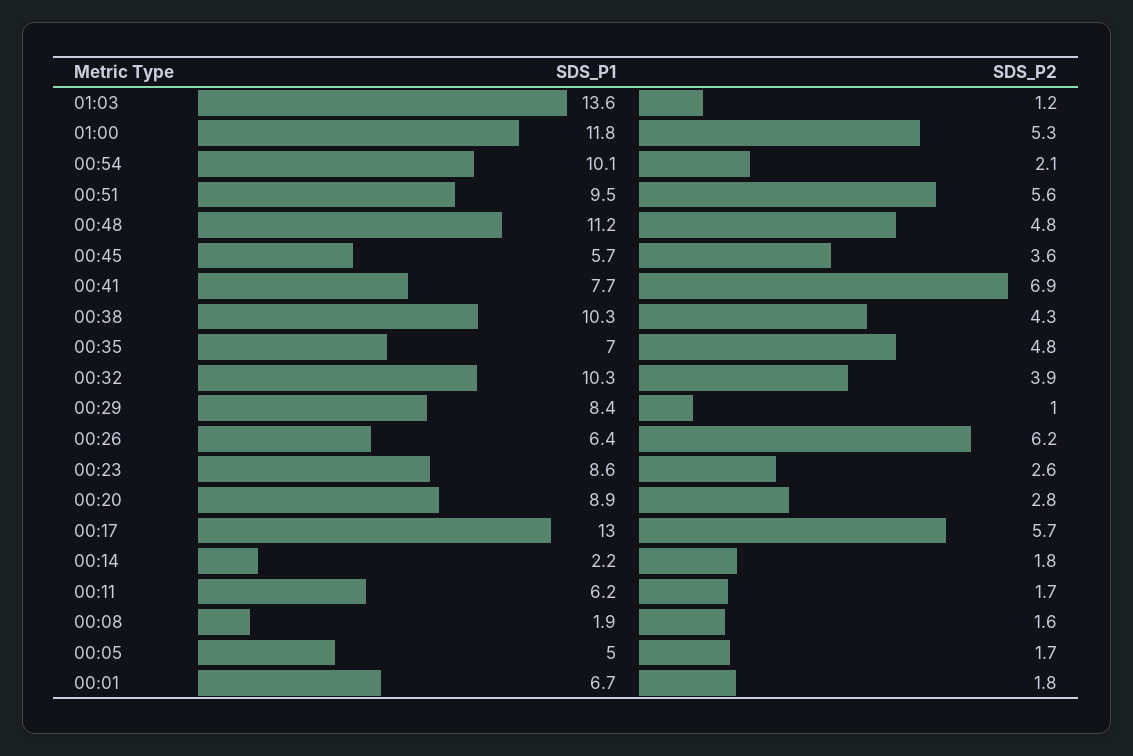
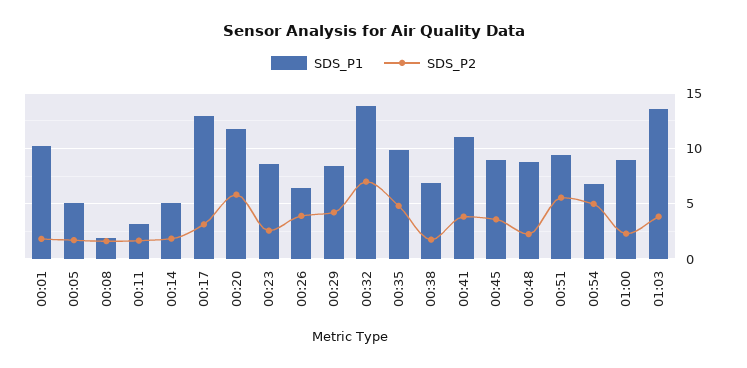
SDS_P2, 01:03: 1.2 -> 4
SDS_P1, 01:00: 11.8 -> 9
SDS_P2, 01:00: 5.3 -> 2
SDS_P1, 00:54: 10.1 -> 7
SDS_P2, 00:54: 2.1 -> 5
SDS_P1, 00:48: 11.2 -> 9
SDS_P2, 00:48: 4.8 -> 2
SDS_P1, 00:45: 5.7 -> 9
SDS_P1, 00:41: 7.7 -> 11
SDS_P2, 00:41: 6.9 -> 4
SDS_P1, 00:38: 10.3 -> 7
SDS_P2, 00:38: 4.3 -> 2
SDS_P1, 00:35: 7 -> 10
SDS_P1, 00:32: 10.3 -> 14
SDS_P2, 00:32: 3.9 -> 7
SDS_P2, 00:29: 1 -> 4
SDS_P2, 00:26: 6.2 -> 4
SDS_P1, 00:20: 8.9 -> 12
SDS_P2, 00:20: 2.8 -> 6
SDS_P2, 00:17: 5.7 -> 3
SDS_P1, 00:14: 2.2 -> 5
SDS_P1, 00:11: 6.2 -> 3
SDS_P1, 00:01: 6.7 -> 10

